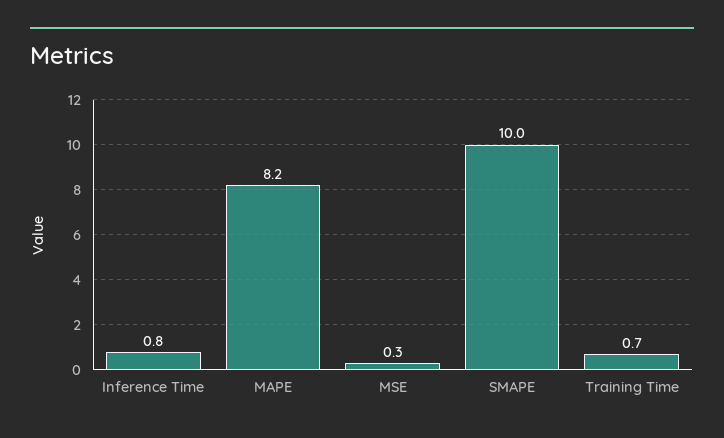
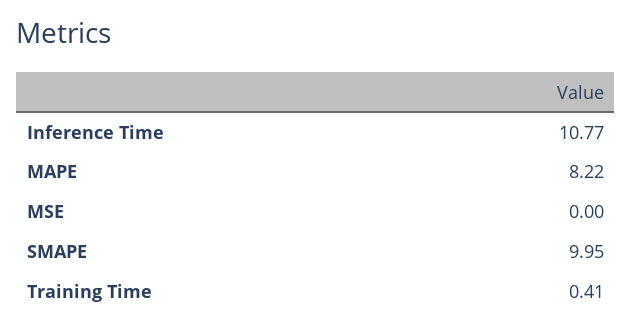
Inference Time: 0.8 -> 10.77
MSE: 0.3 -> 0
Training Time: 0.7 -> 0.41

